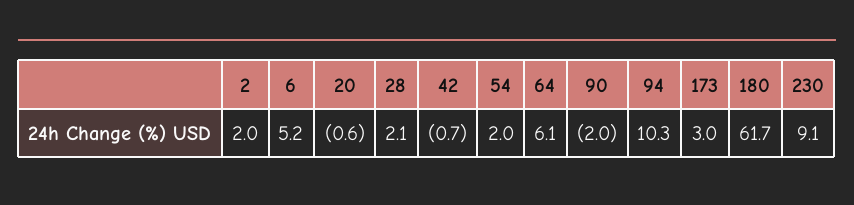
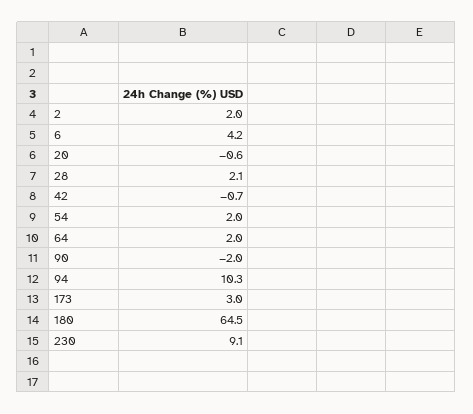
6: 5.2 -> 4.2
64: 6.1 -> 2
180: 61.7 -> 64.5

